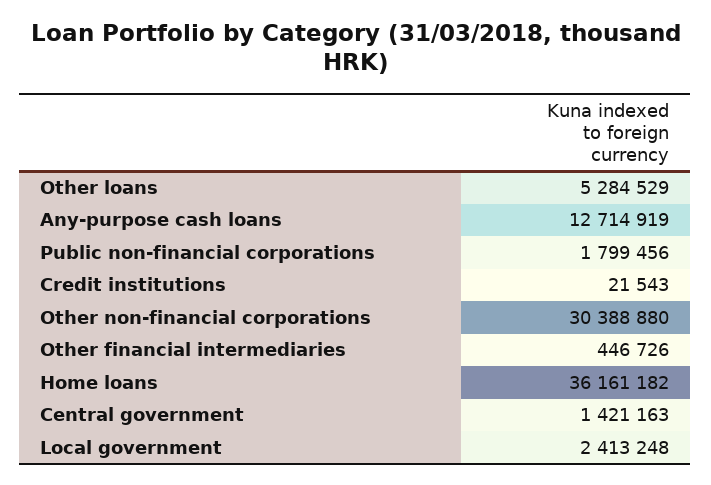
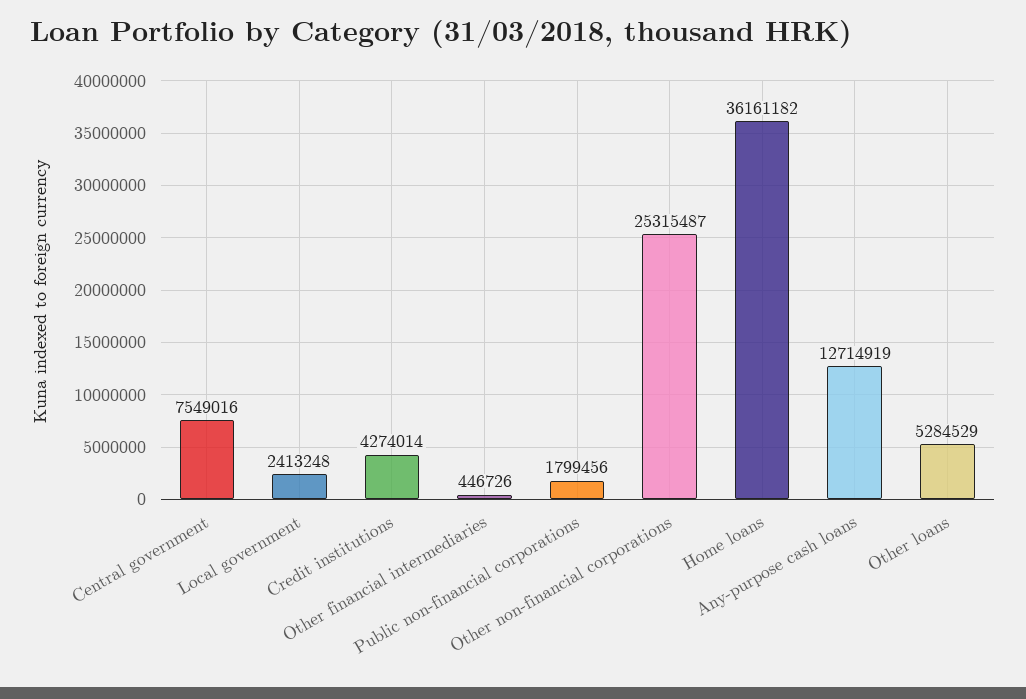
Credit institutions: 21543 -> 4274014
Other non-financial corporations: 30388880 -> 25315487
Central government: 1421163 -> 7549016

